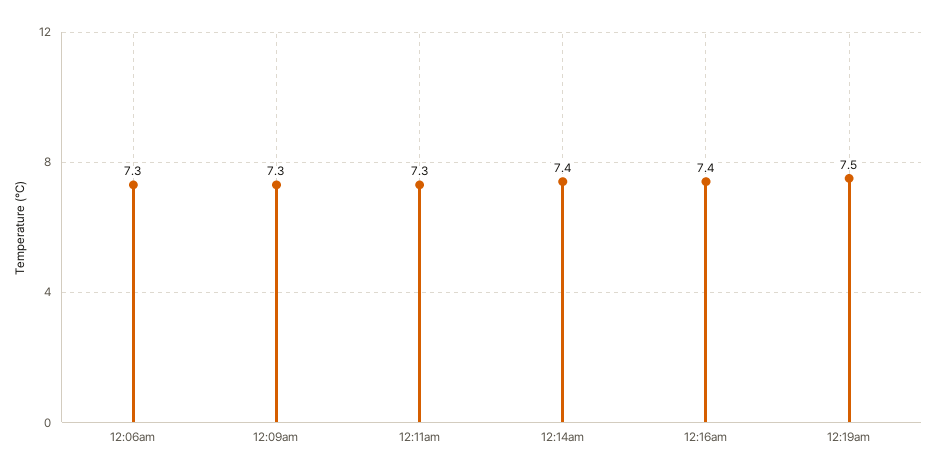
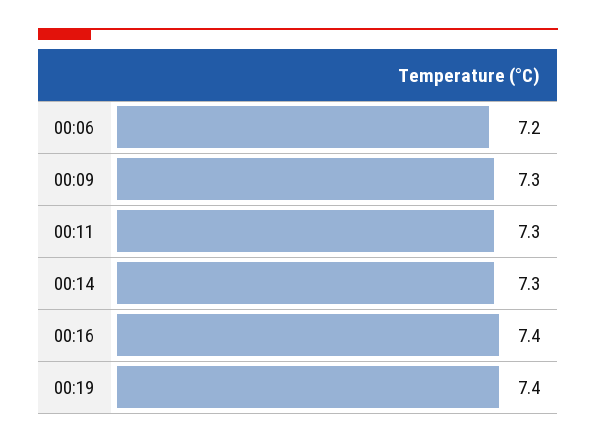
12:06am: 7.3 -> 7.2
12:14am: 7.4 -> 7.3
12:19am: 7.5 -> 7.4

